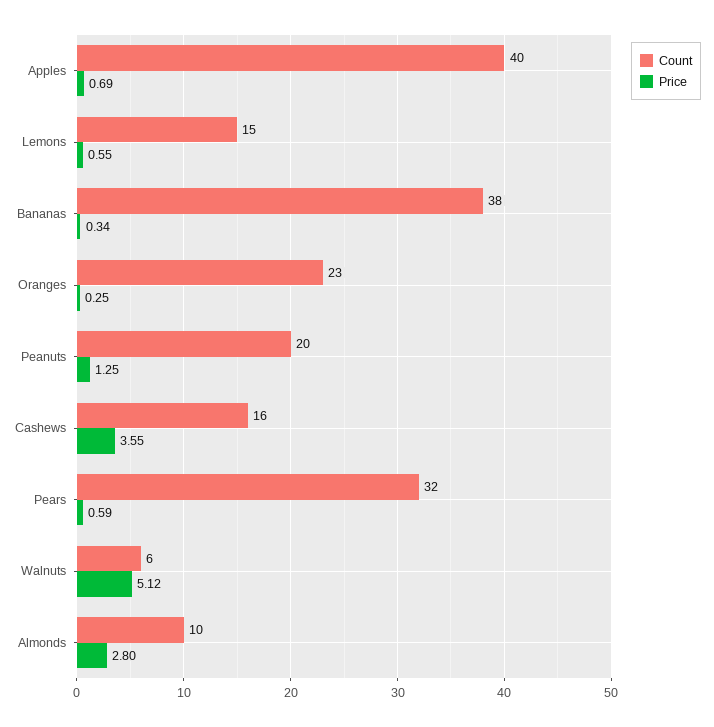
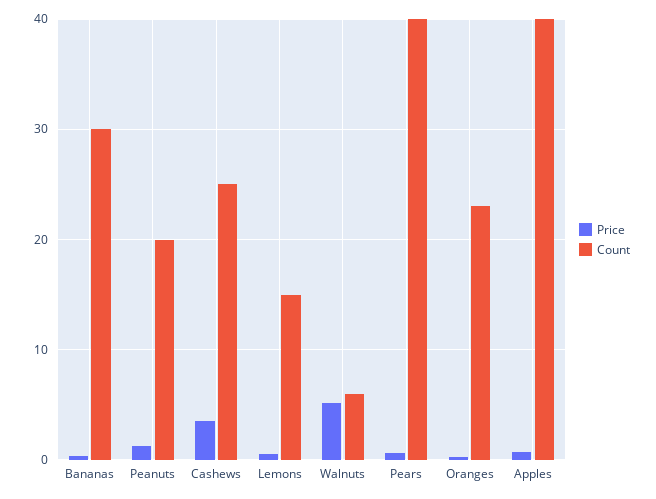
Count, Bananas: 38 -> 30
Count, Cashews: 16 -> 25
Count, Pears: 32 -> 40
Count, Almonds: 10 -> none
Price, Almonds: 2.8 -> none

